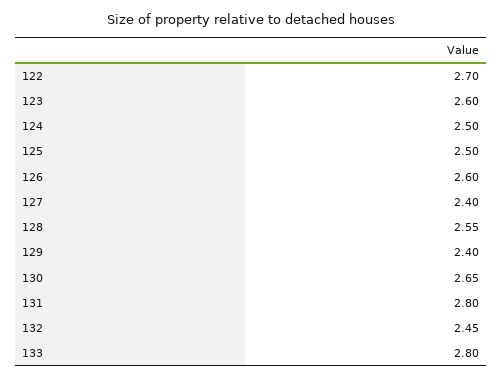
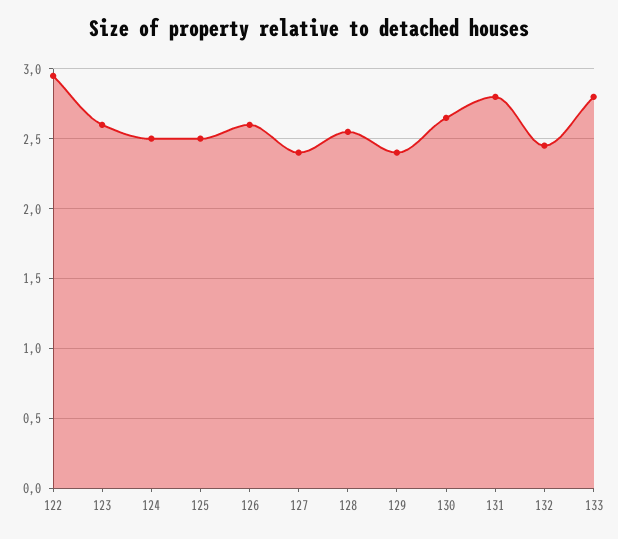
122: 2.7 -> 2.95

